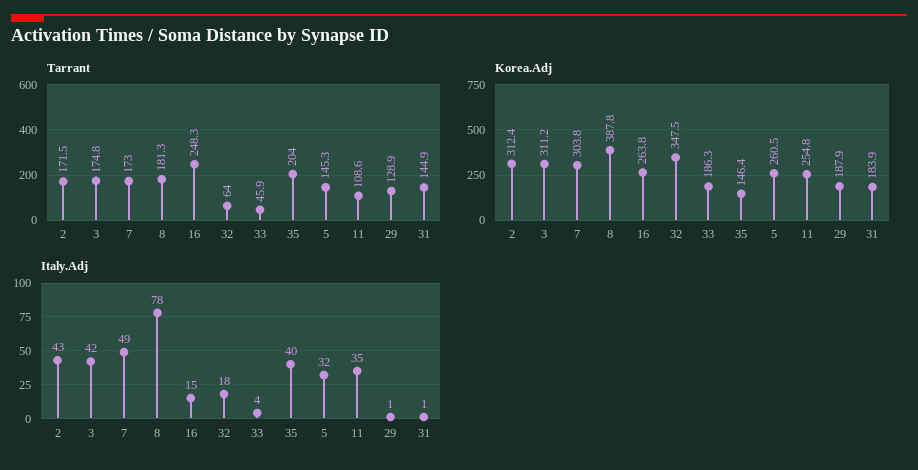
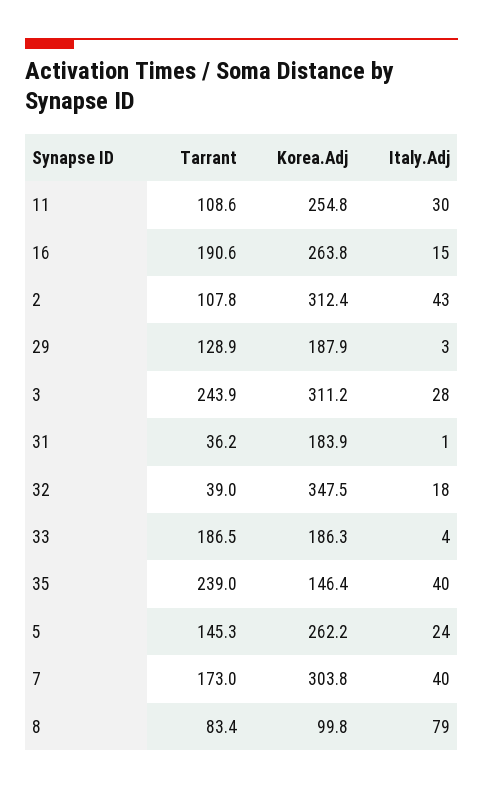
Tarrant, 2: 171.5 -> 107.8
Tarrant, 3: 174.8 -> 243.9
Tarrant, 8: 181.3 -> 83.4
Tarrant, 16: 248.3 -> 190.6
Tarrant, 32: 64 -> 39
Tarrant, 33: 45.9 -> 186.5
Tarrant, 35: 204 -> 239
Tarrant, 31: 144.9 -> 36.2
Korea.Adj, 8: 387.8 -> 99.8
Korea.Adj, 5: 260.5 -> 262.2
Italy.Adj, 3: 42 -> 28
Italy.Adj, 7: 49 -> 40
Italy.Adj, 8: 78 -> 79
Italy.Adj, 5: 32 -> 24
Italy.Adj, 11: 35 -> 30
Italy.Adj, 29: 1 -> 3

